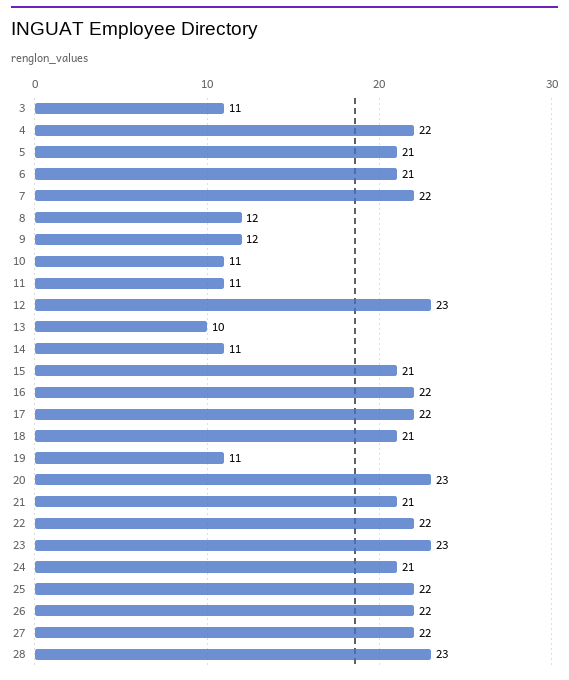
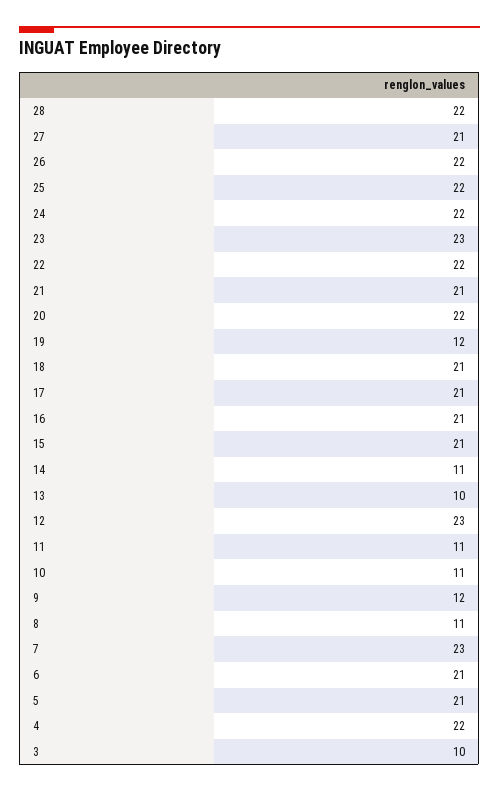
3: 11 -> 10
7: 22 -> 23
8: 12 -> 11
16: 22 -> 21
17: 22 -> 21
19: 11 -> 12
20: 23 -> 22
24: 21 -> 22
27: 22 -> 21
28: 23 -> 22

